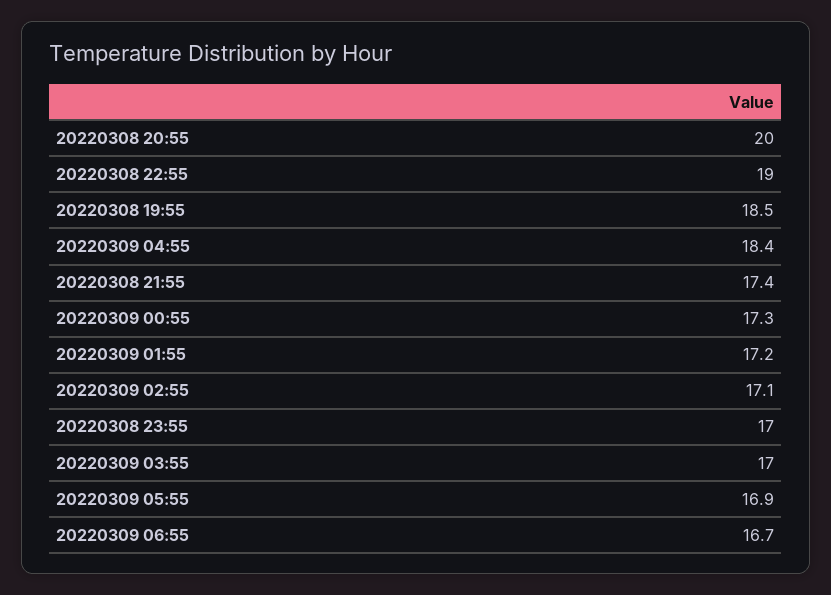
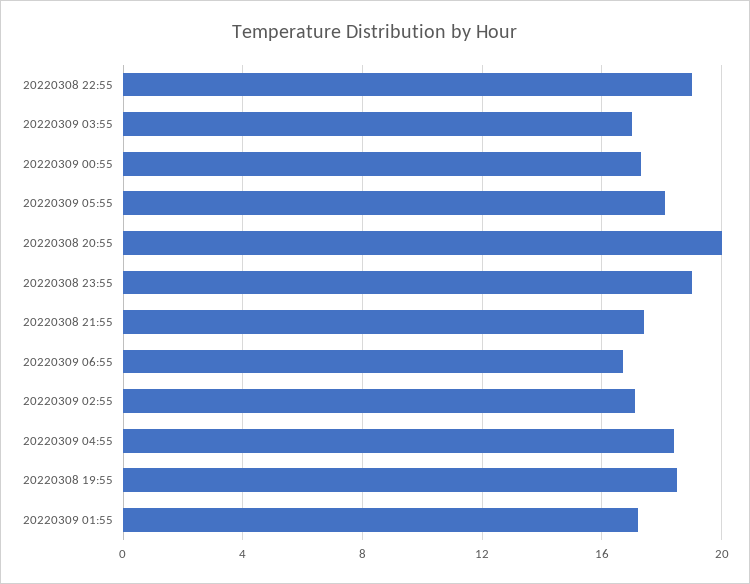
20220308 23:55: 17 -> 19
20220309 05:55: 16.9 -> 18

